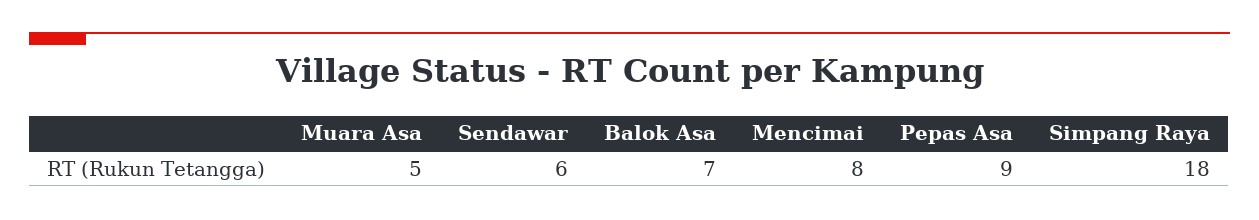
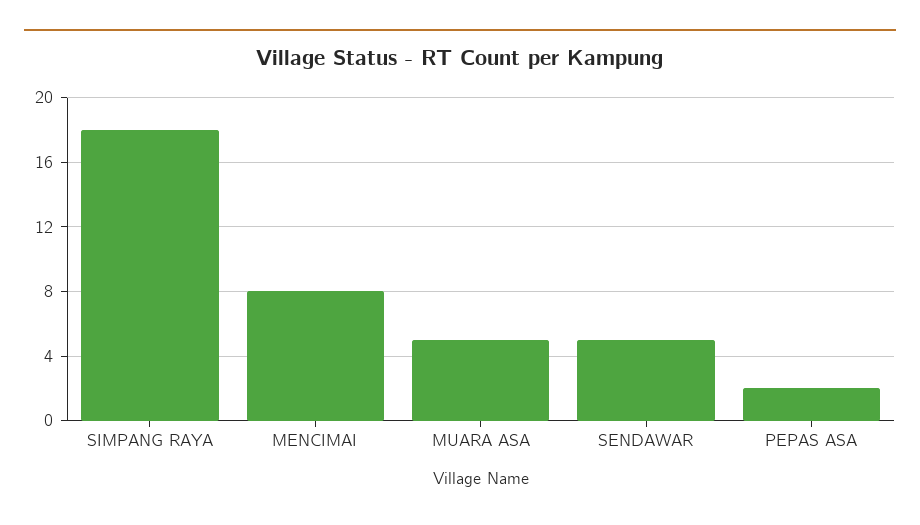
Sendawar: 6 -> 5
Balok Asa: 7 -> none
Pepas Asa: 9 -> 2

